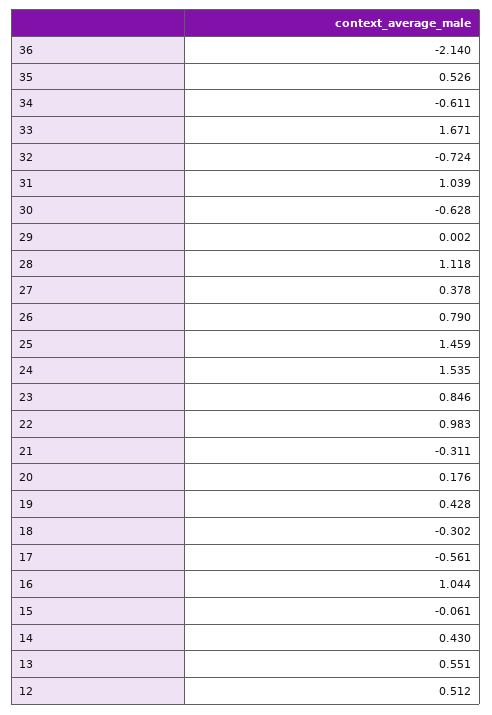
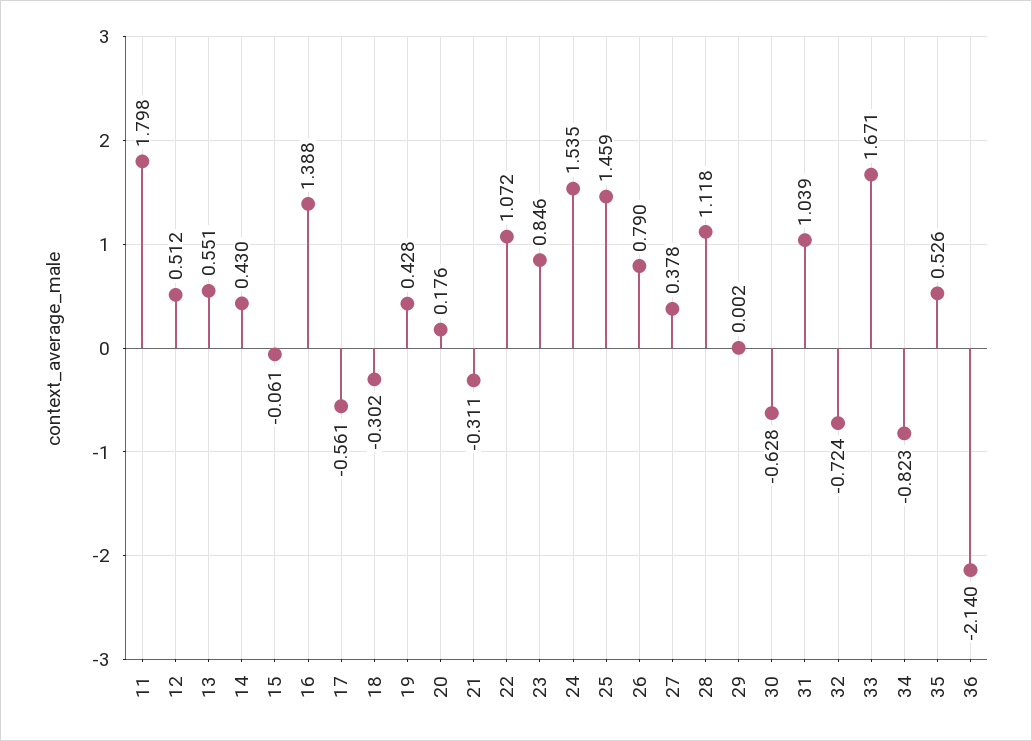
34: -0.611 -> -0.823
22: 0.983 -> 1.072
16: 1.044 -> 1.388
11: none -> 1.798

